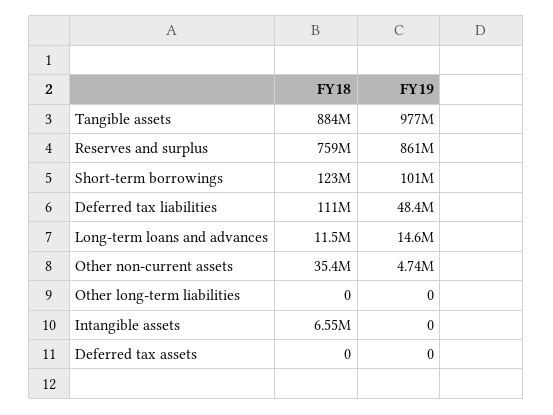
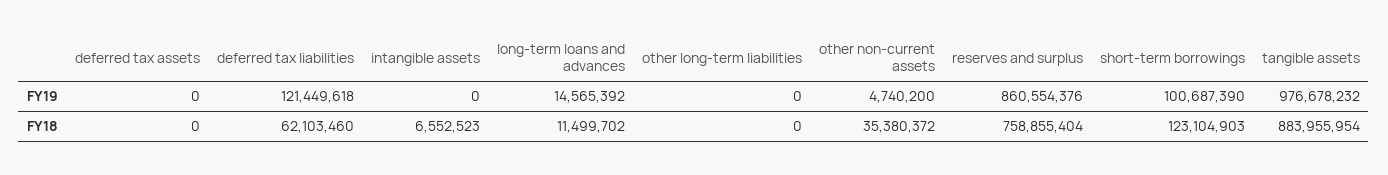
FY18, Deferred tax liabilities: 111000000 -> 62103460
FY19, Deferred tax liabilities: 48400000 -> 121449618

